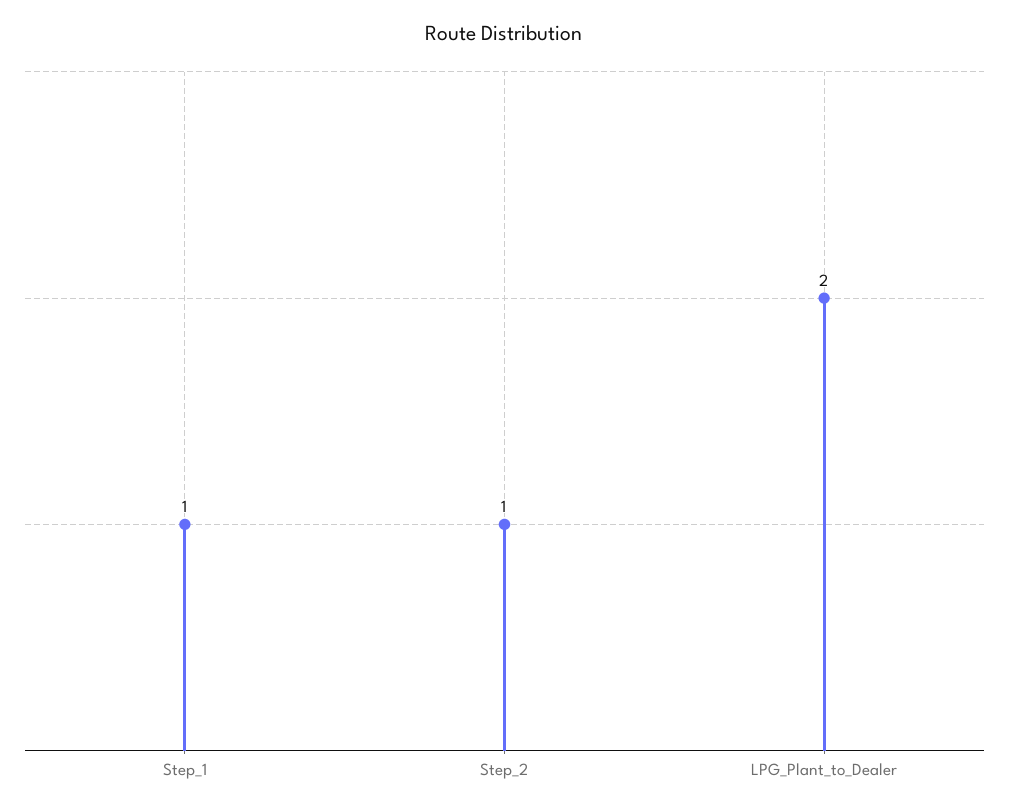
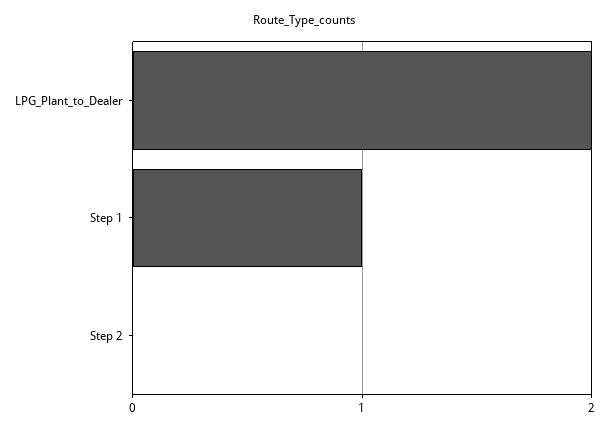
Step_2: 1 -> 0

